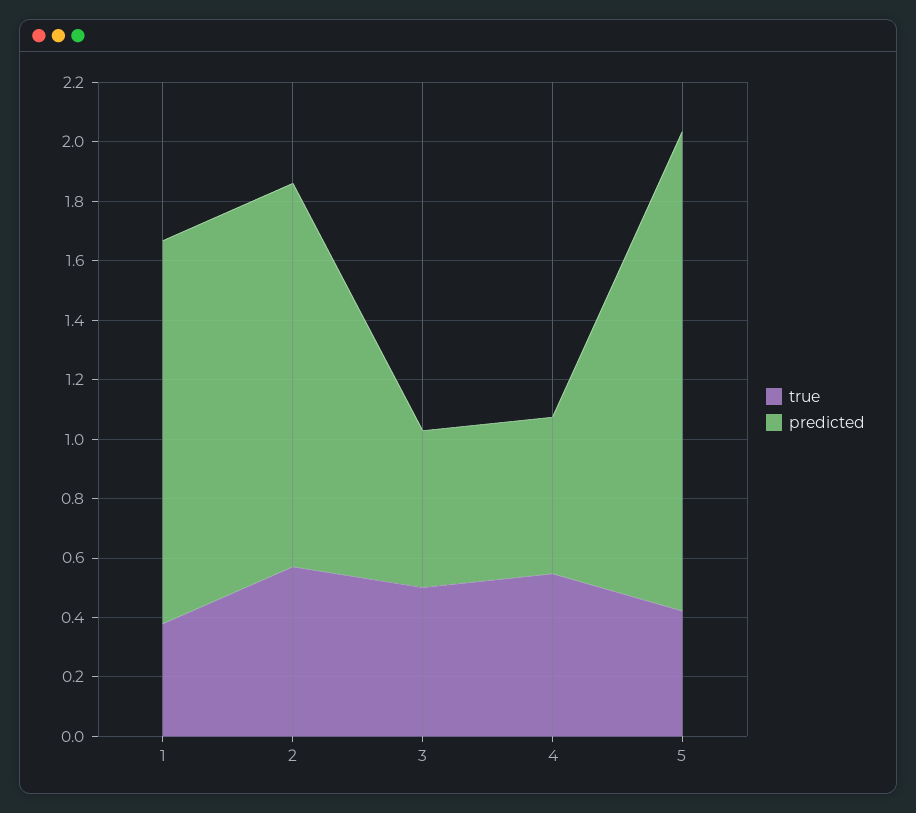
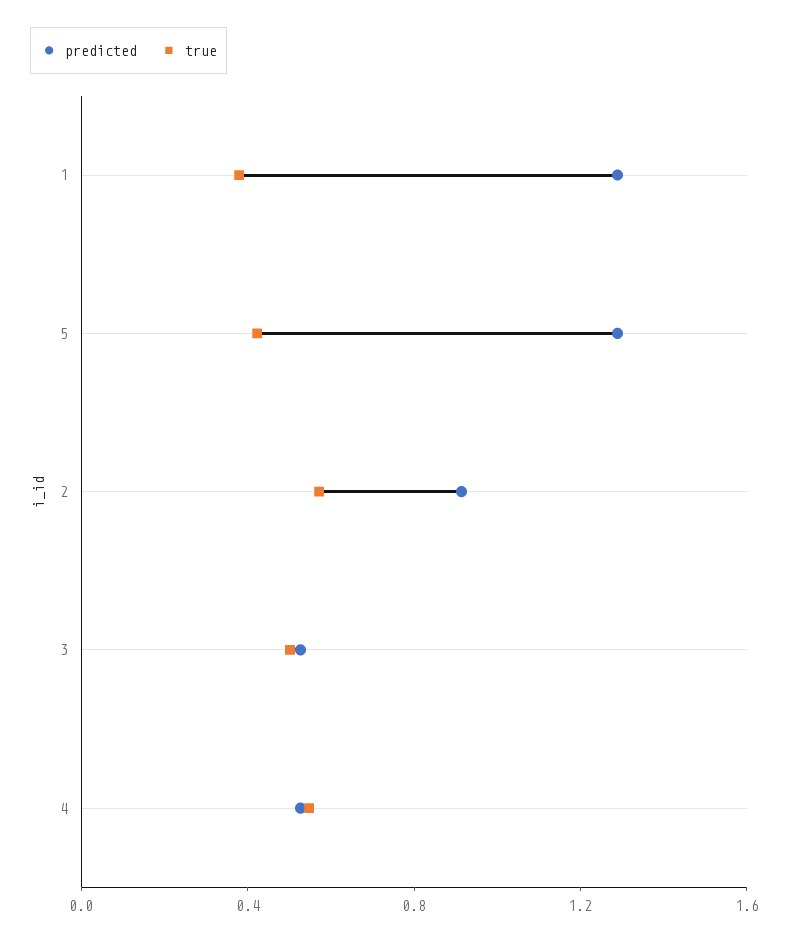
predicted, 2: 1.3 -> 0.9
predicted, 5: 1.6 -> 1.3

